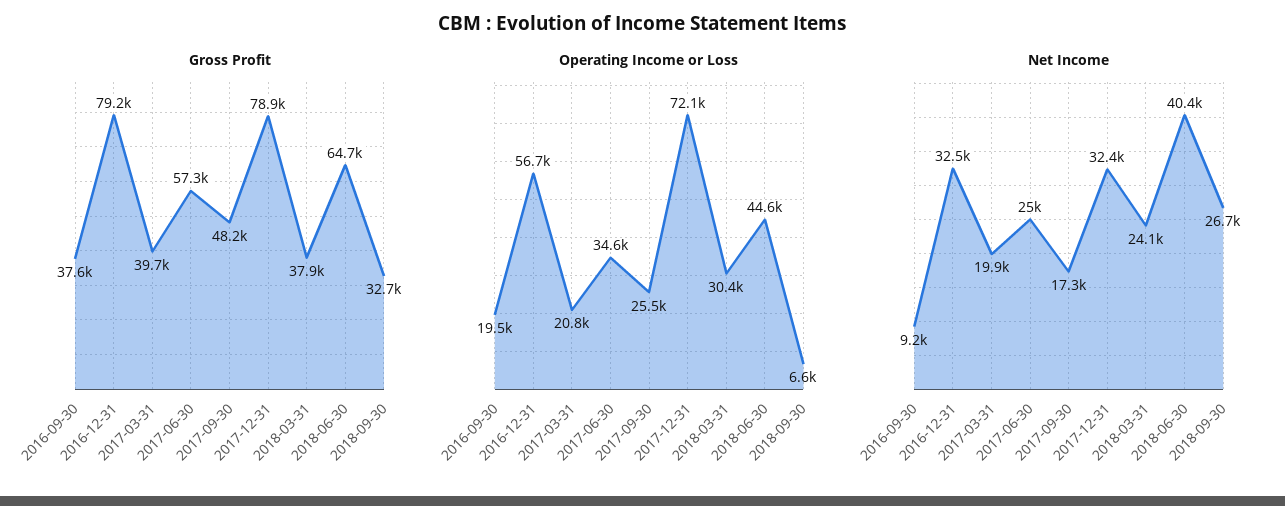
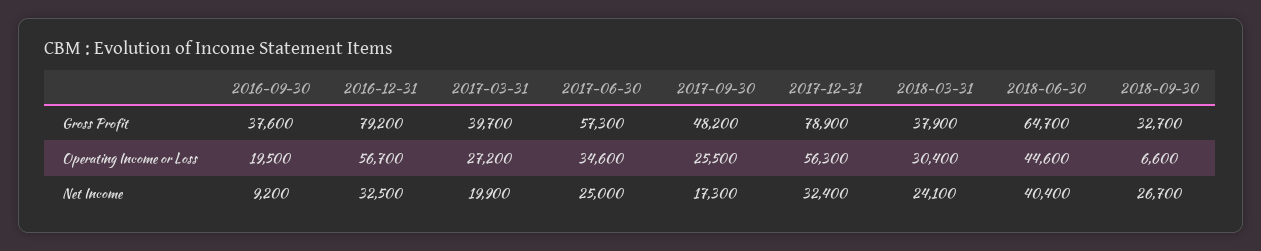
Operating Income or Loss, 2017-03-31: 20800 -> 27200
Operating Income or Loss, 2017-12-31: 72100 -> 56300

